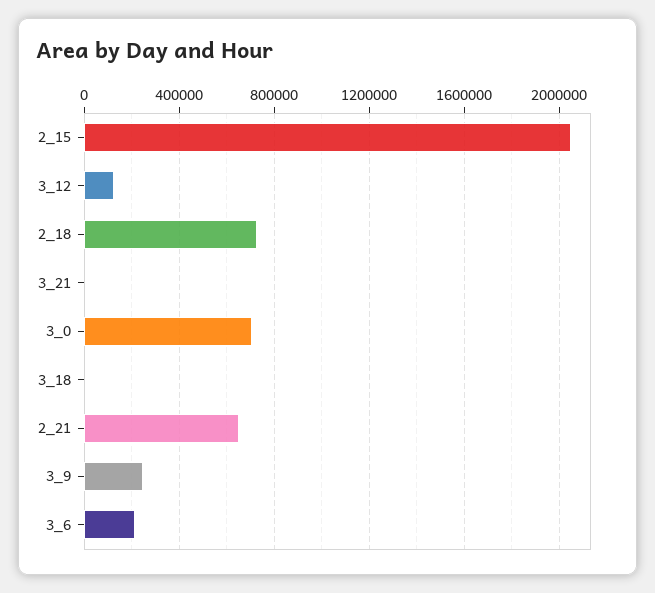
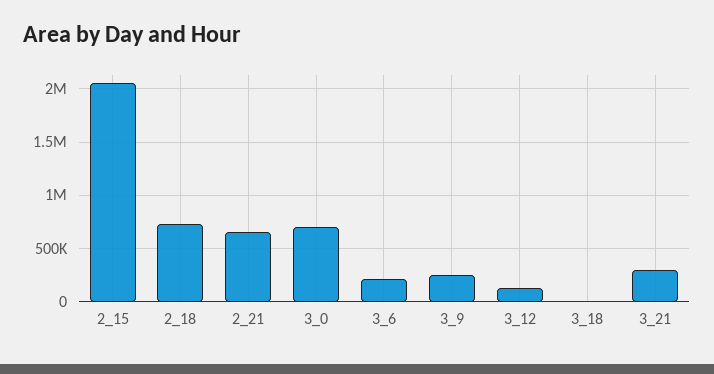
3_21: 0 -> 300000

